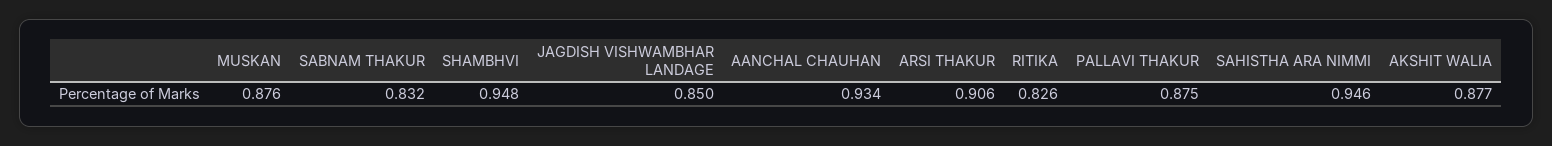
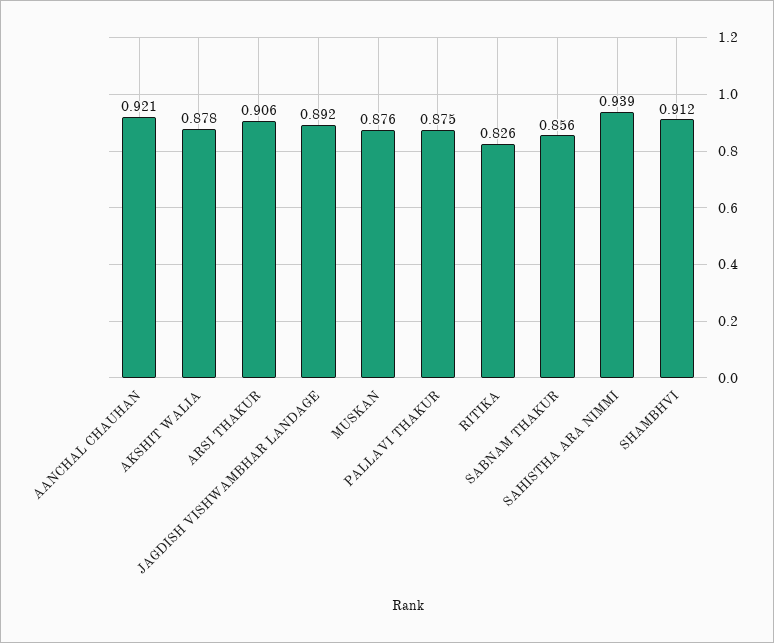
SABNAM THAKUR: 0.832 -> 0.856
SHAMBHVI: 0.948 -> 0.912
JAGDISH VISHWAMBHAR LANDAGE: 0.85 -> 0.892
AANCHAL CHAUHAN: 0.934 -> 0.921
SAHISTHA ARA NIMMI: 0.946 -> 0.939
AKSHIT WALIA: 0.877 -> 0.878

